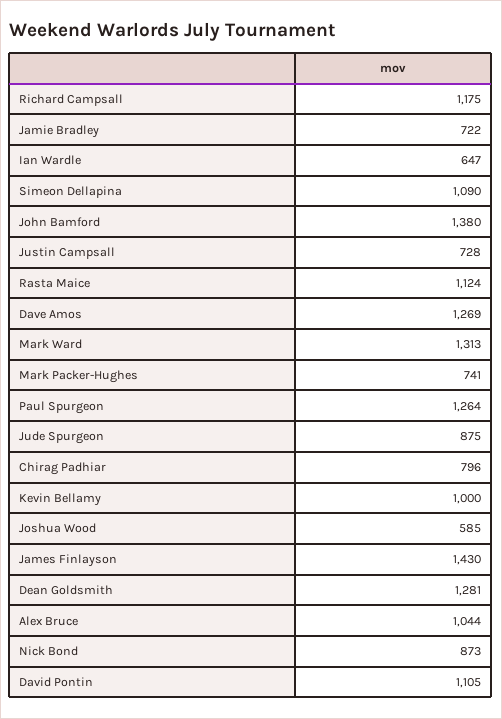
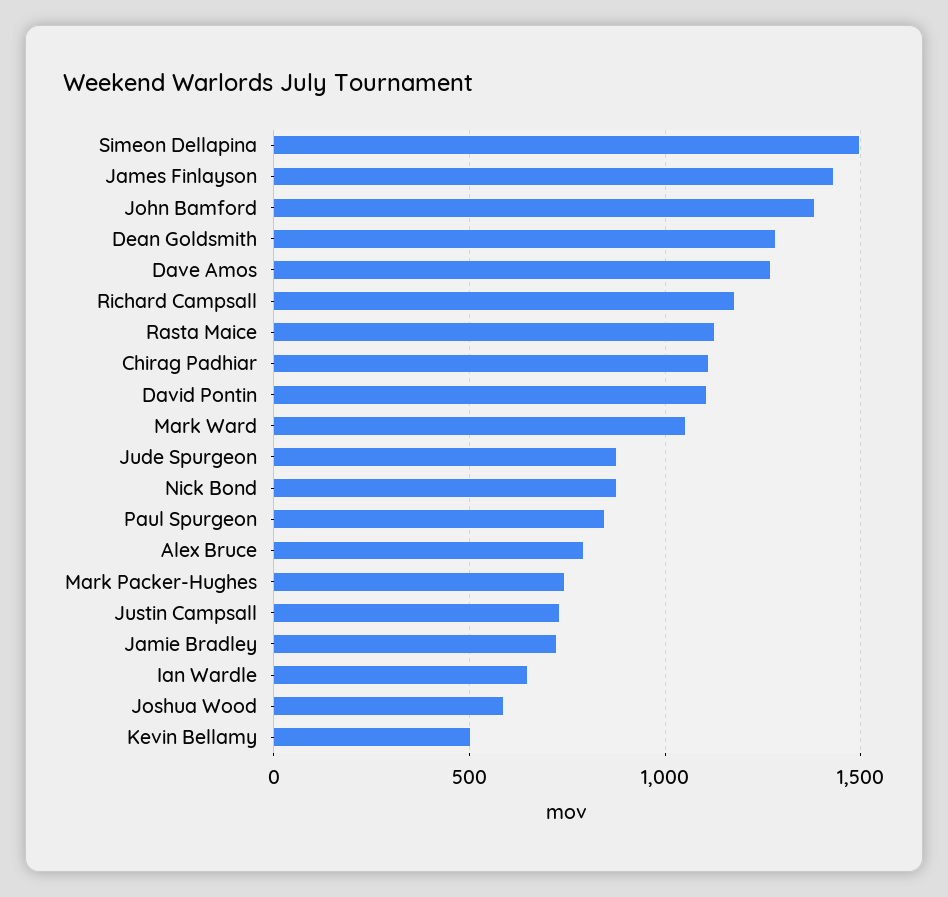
Simeon Dellapina: 1090 -> 1500
Mark Ward: 1313 -> 1050
Paul Spurgeon: 1264 -> 850
Chirag Padhiar: 796 -> 1100
Kevin Bellamy: 1000 -> 500
Alex Bruce: 1044 -> 800

